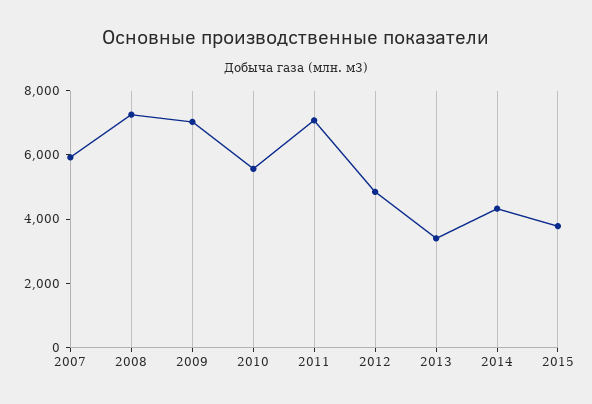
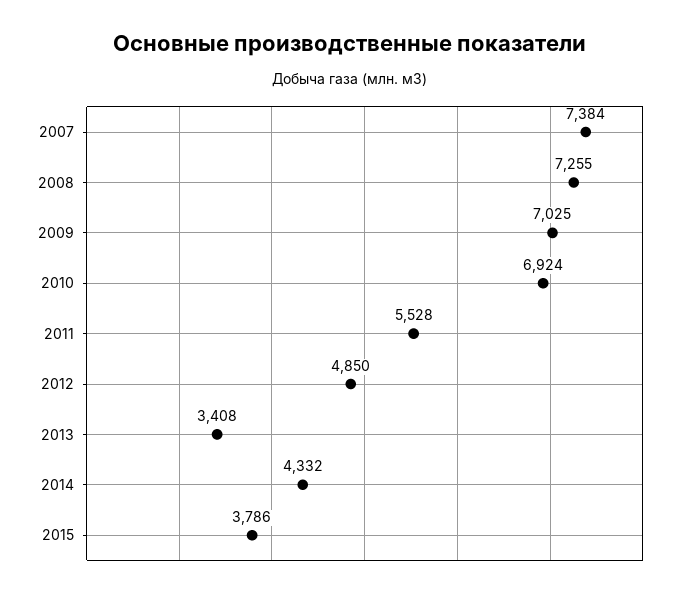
2007: 6000 -> 7384
2010: 5500 -> 6924
2011: 7000 -> 5528

